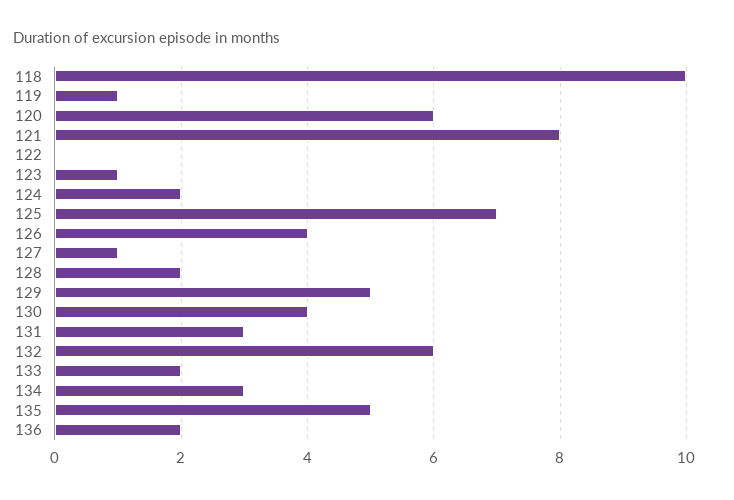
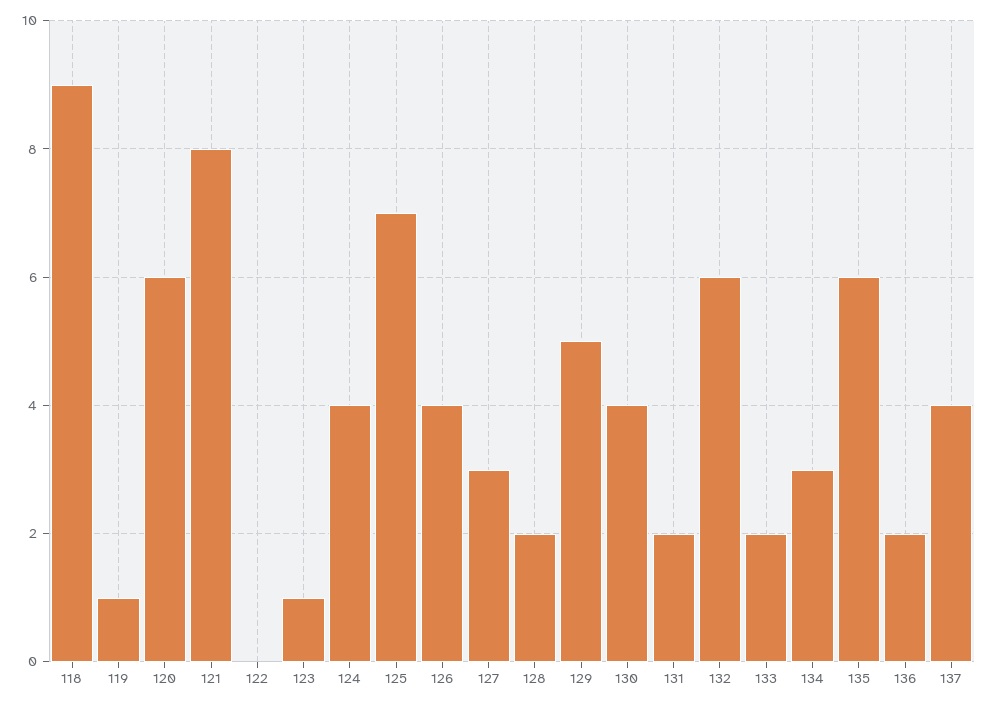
118: 10 -> 9
124: 2 -> 4
127: 1 -> 3
131: 3 -> 2
135: 5 -> 6
137: none -> 4

